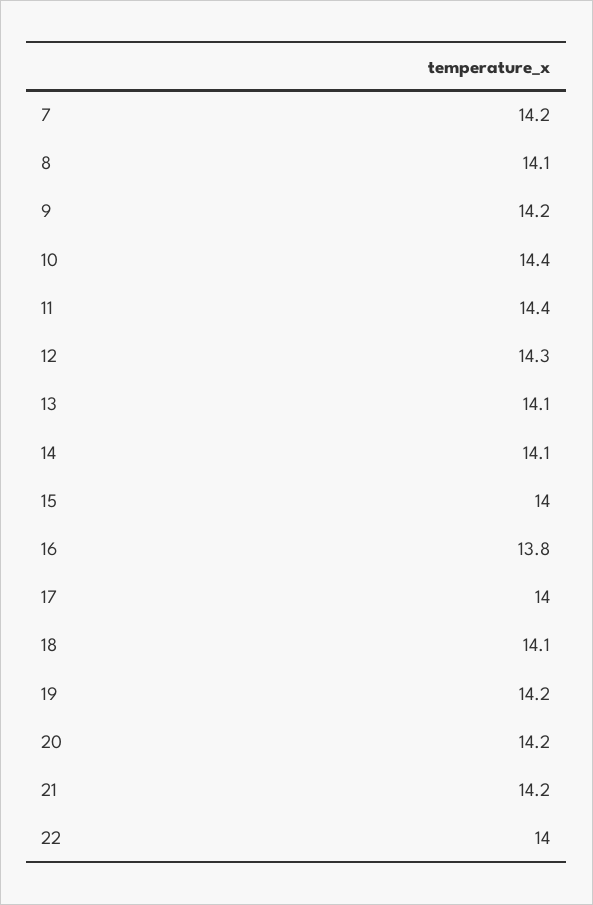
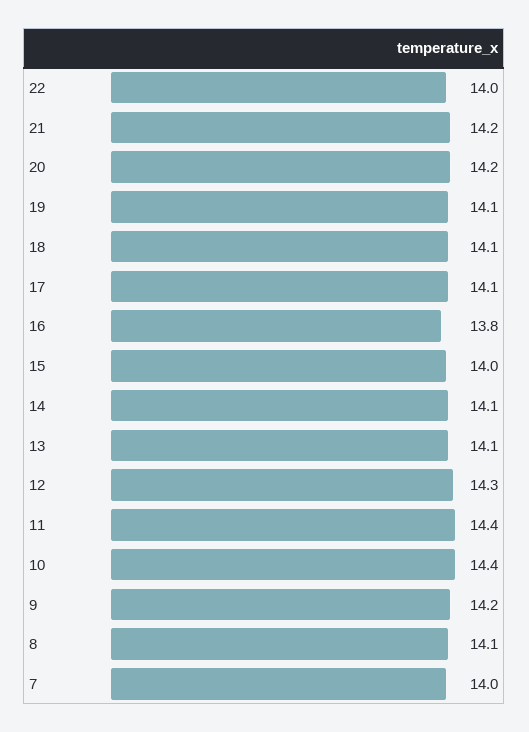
7: 14.2 -> 14
17: 14 -> 14.1
19: 14.2 -> 14.1

